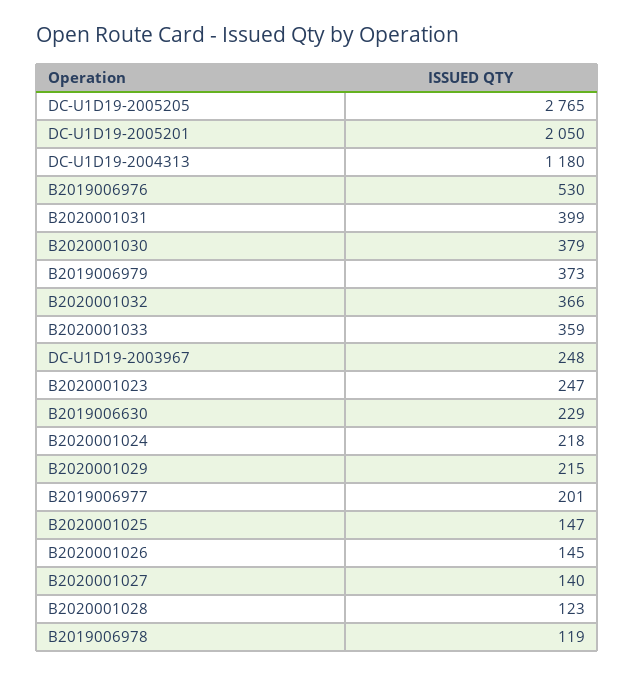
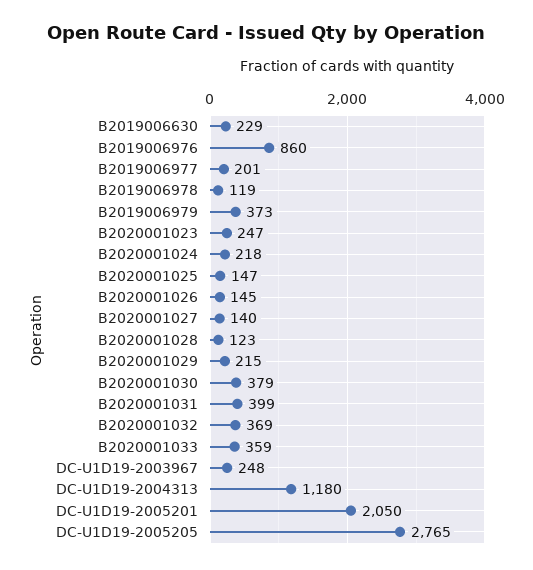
B2019006976: 530 -> 860
B2020001032: 366 -> 369

